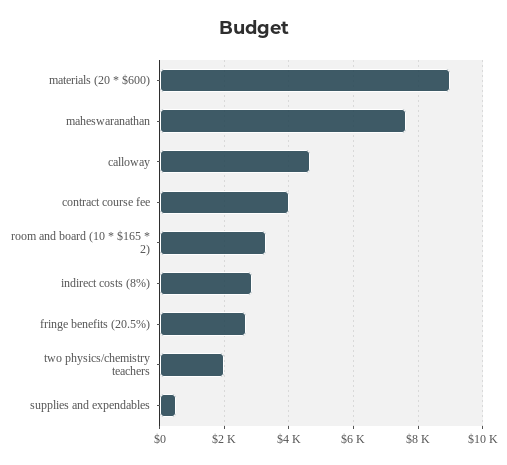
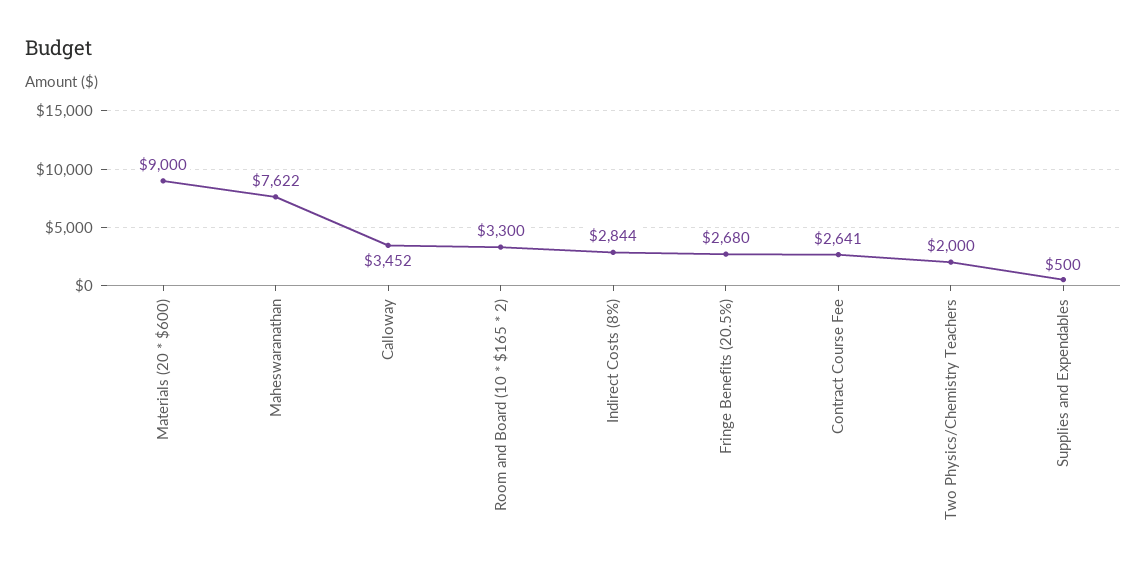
calloway: 4600 -> 3452
contract course fee: 4000 -> 2641

